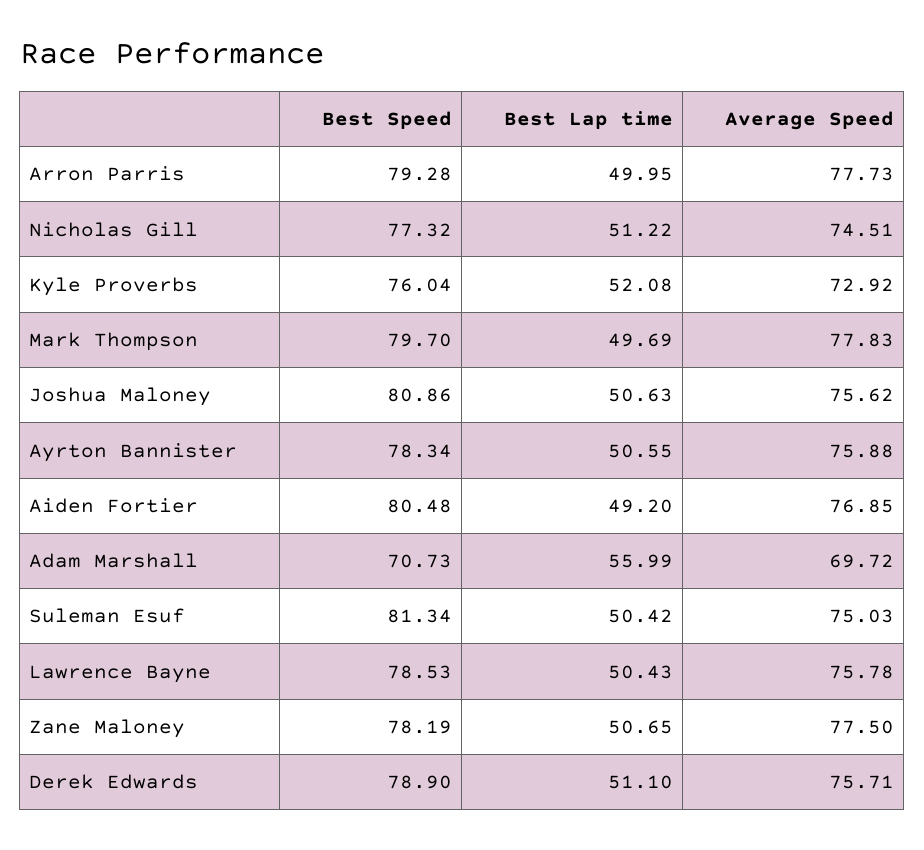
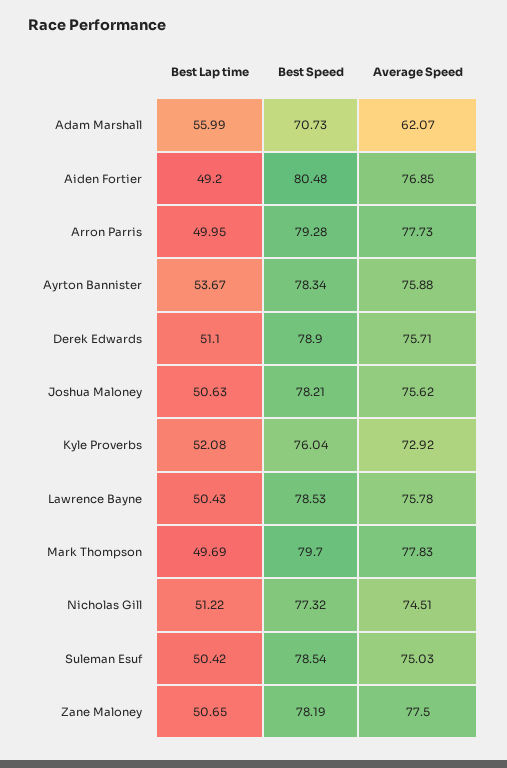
Best Speed, Joshua Maloney: 80.86 -> 78.21
Best Lap time, Ayrton Bannister: 50.55 -> 53.67
Average Speed, Adam Marshall: 69.72 -> 62.07
Best Speed, Suleman Esuf: 81.34 -> 78.54

